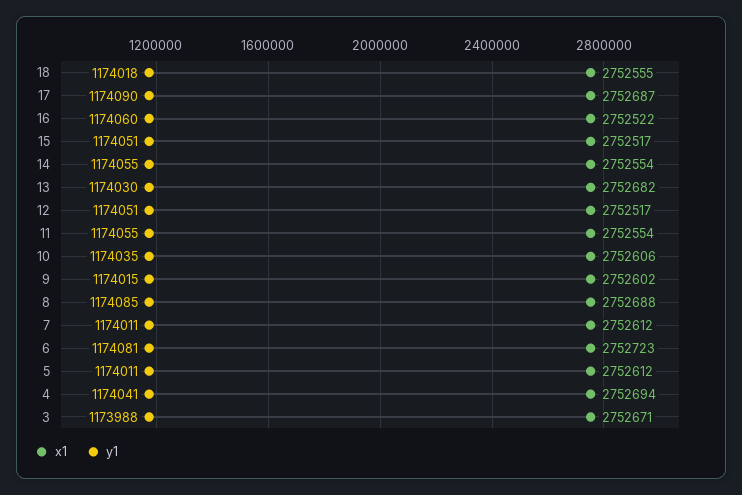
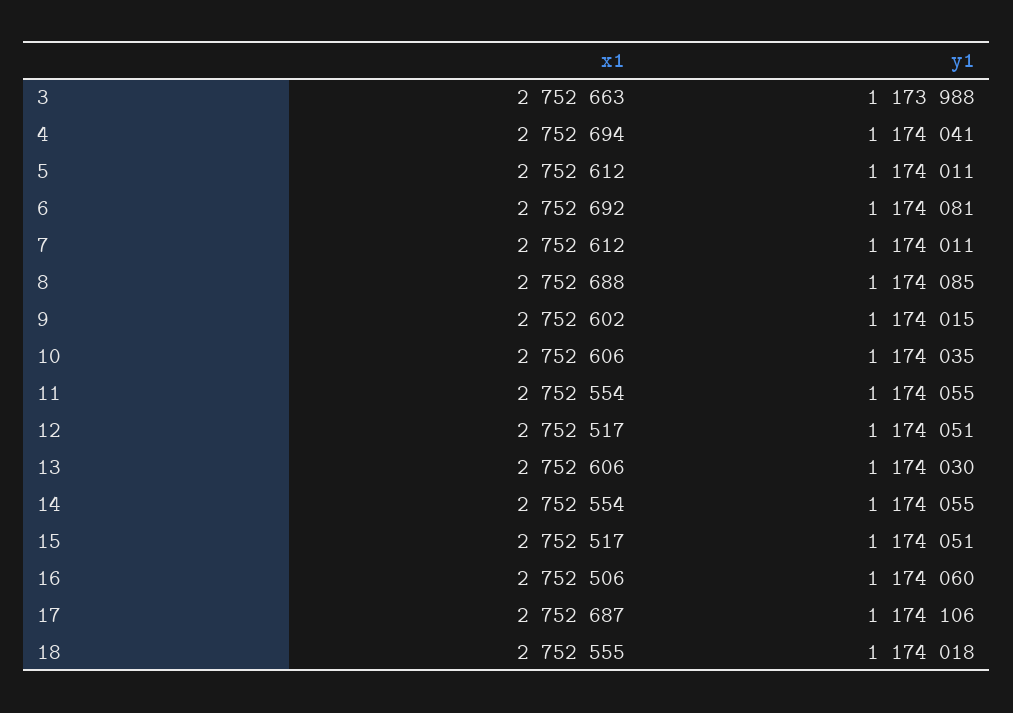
y1, 17: 1174090 -> 1174106
x1, 16: 2752522 -> 2752506
x1, 13: 2752682 -> 2752606
x1, 6: 2752723 -> 2752692
x1, 3: 2752671 -> 2752663

